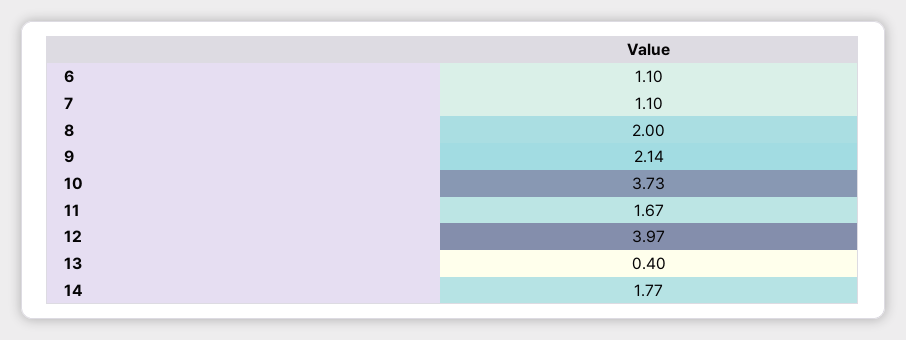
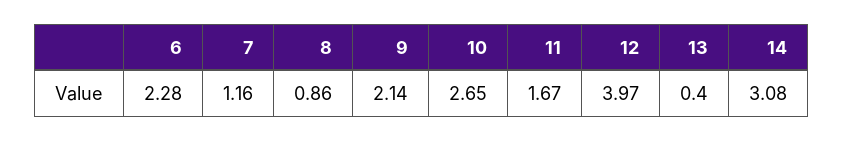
6: 1.1 -> 2.28
7: 1.1 -> 1.16
8: 2 -> 0.86
10: 3.73 -> 2.65
14: 1.77 -> 3.08

